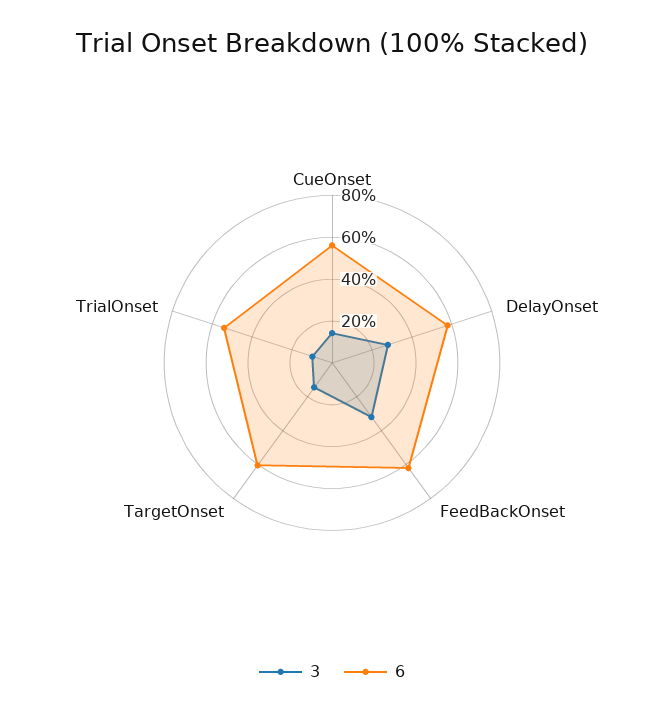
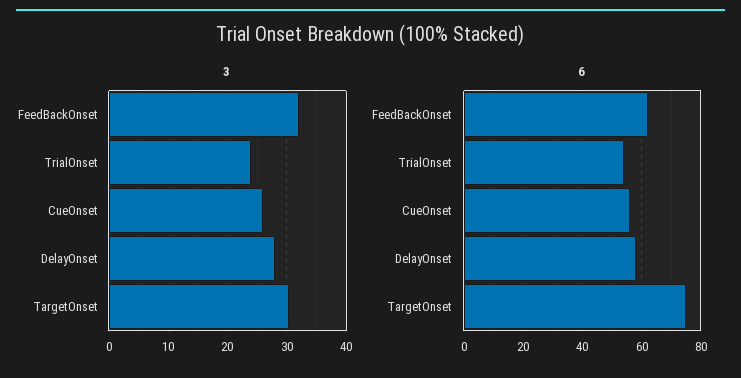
3, CueOnset: 15 -> 26
3, TargetOnset: 15 -> 30
6, TargetOnset: 60 -> 75
3, TrialOnset: 10 -> 24

